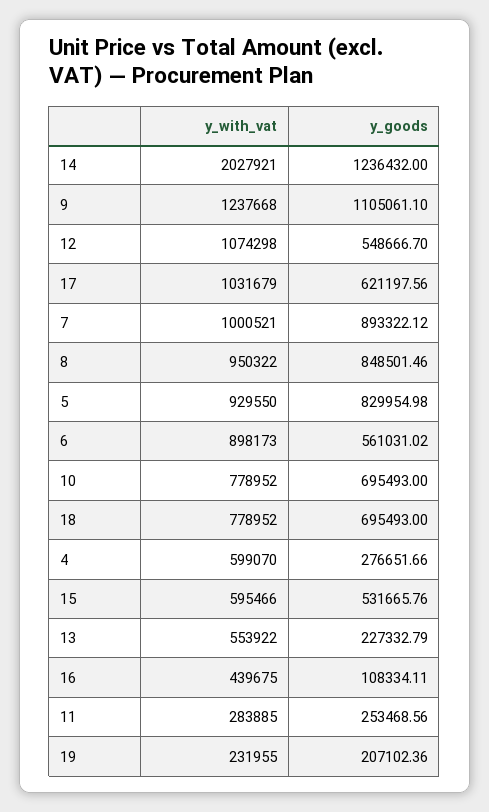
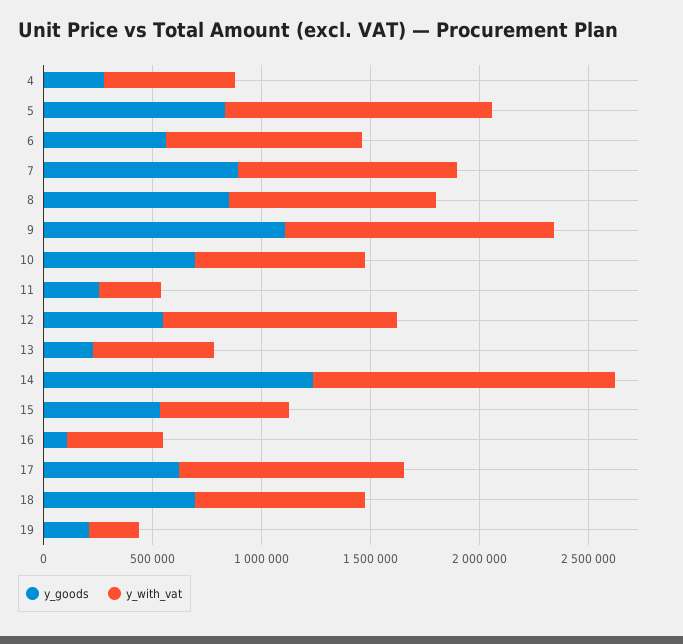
y_with_vat, 14: 2027921 -> 1400000
y_with_vat, 5: 929550 -> 1200000

